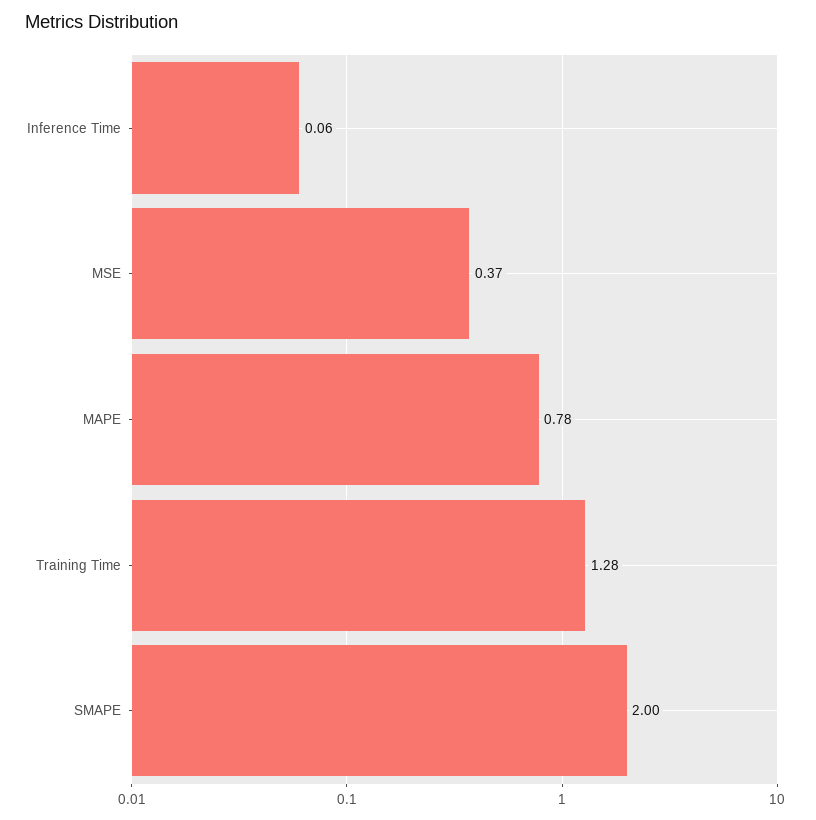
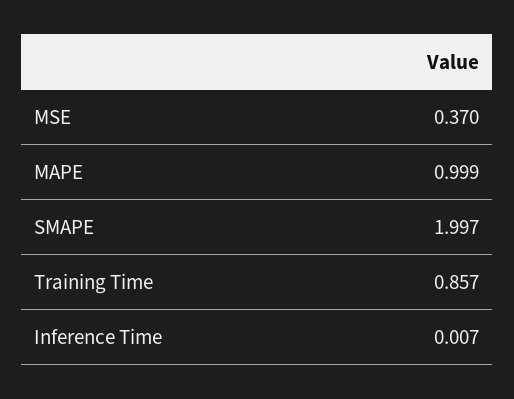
Inference Time: 0.06 -> 0.007
MAPE: 0.78 -> 0.999
Training Time: 1.28 -> 0.857

